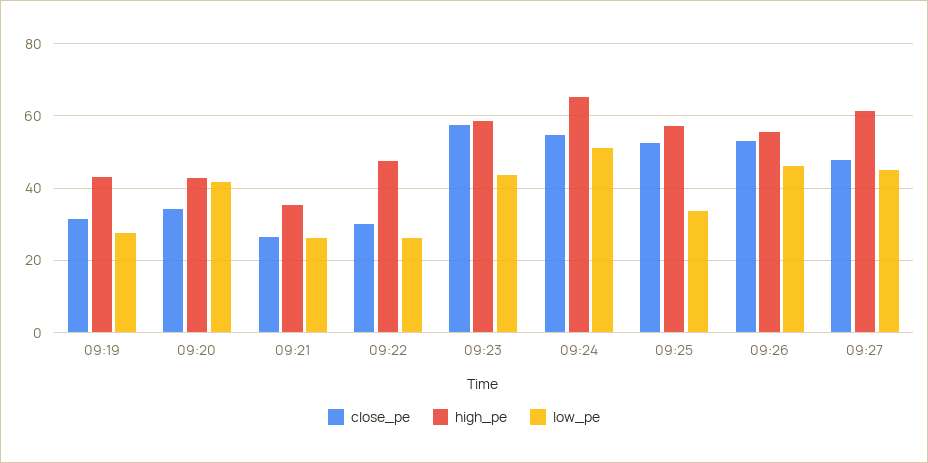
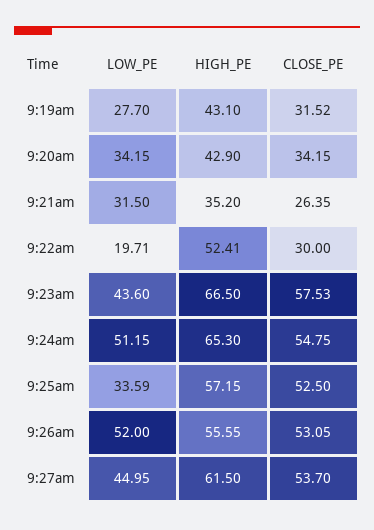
low_pe, 09:20: 42 -> 34.15
low_pe, 09:21: 26 -> 31.5
high_pe, 09:22: 48 -> 52.41
low_pe, 09:22: 26 -> 19.71
high_pe, 09:23: 58 -> 66.5
low_pe, 09:26: 46 -> 52
close_pe, 09:27: 48 -> 53.7

